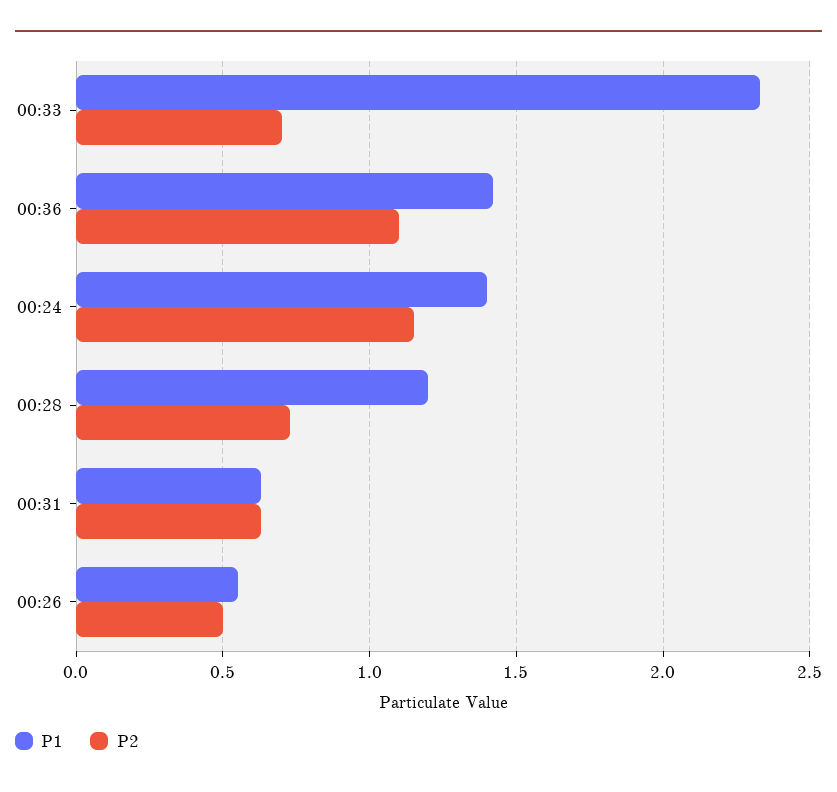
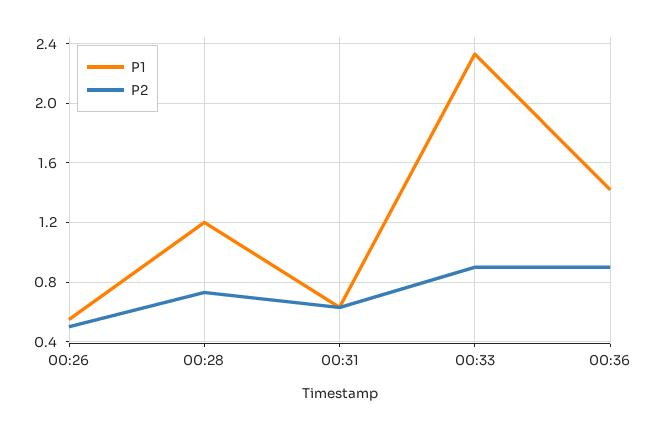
P2, 00:33: 0.7 -> 0.9
P2, 00:36: 1.1 -> 0.9
P1, 00:24: 1.4 -> none
P2, 00:24: 1.15 -> none

